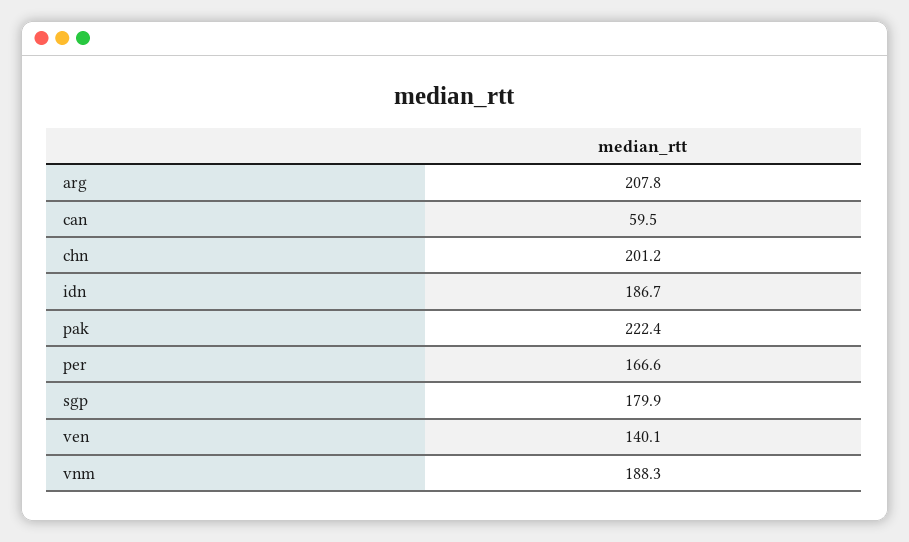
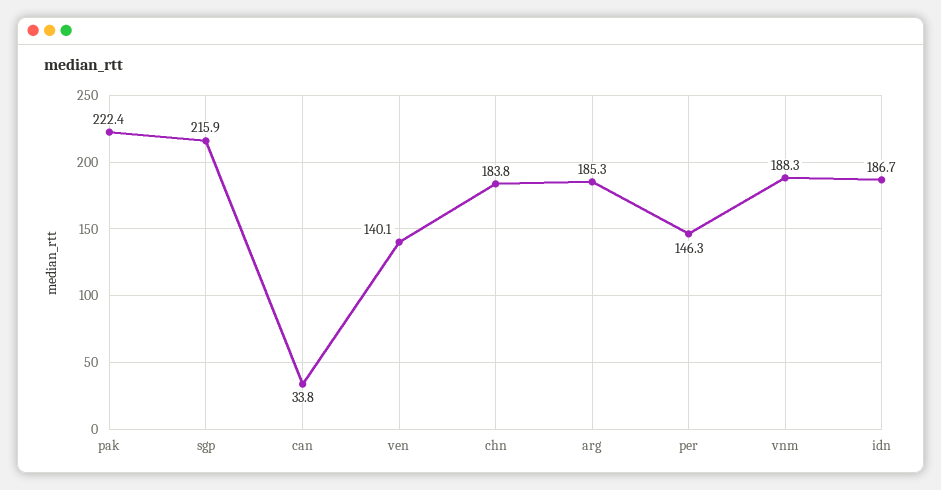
arg: 207.8 -> 185.3
can: 59.5 -> 33.8
chn: 201.2 -> 183.8
per: 166.6 -> 146.3
sgp: 179.9 -> 215.9

